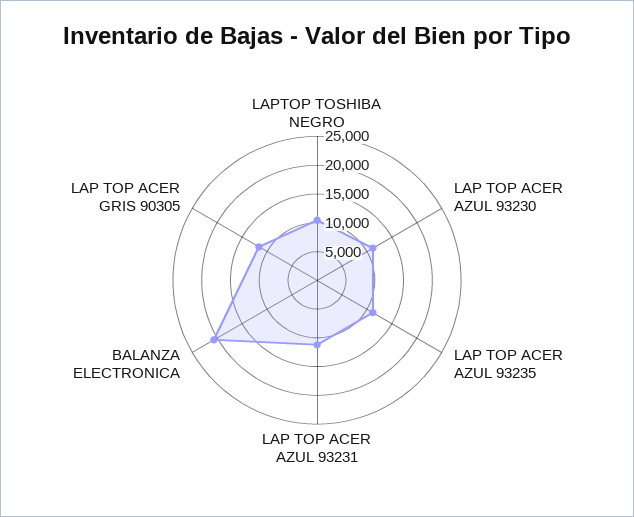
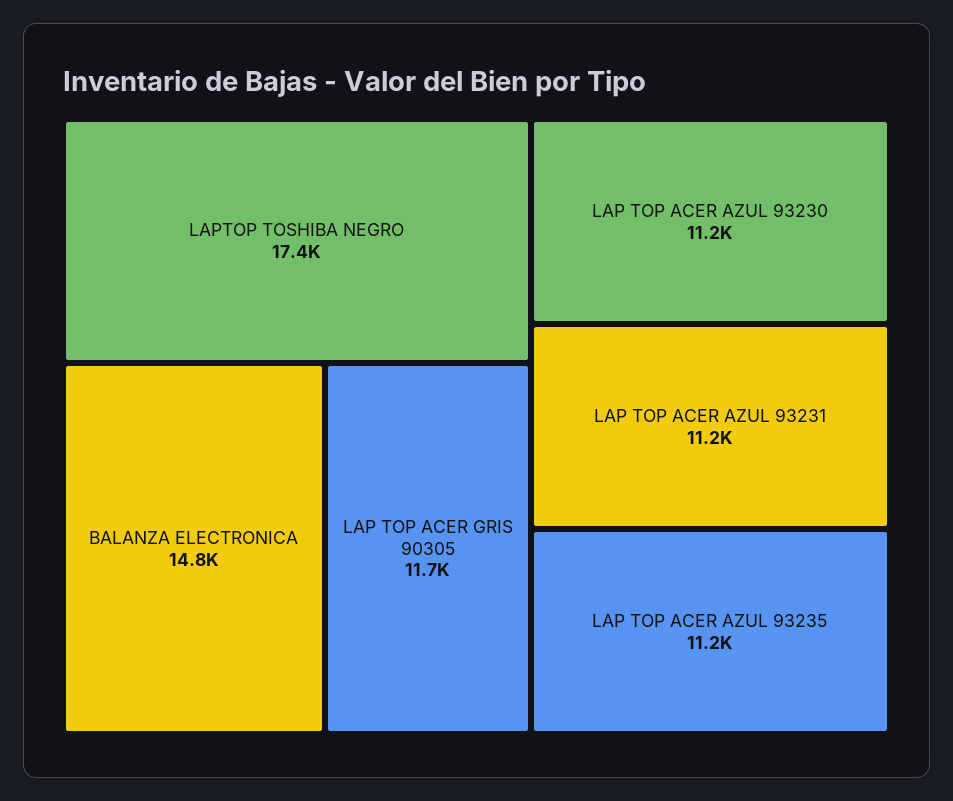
LAPTOP TOSHIBA NEGRO: 10000 -> 17400
BALANZA ELECTRONICA: 20000 -> 14800

